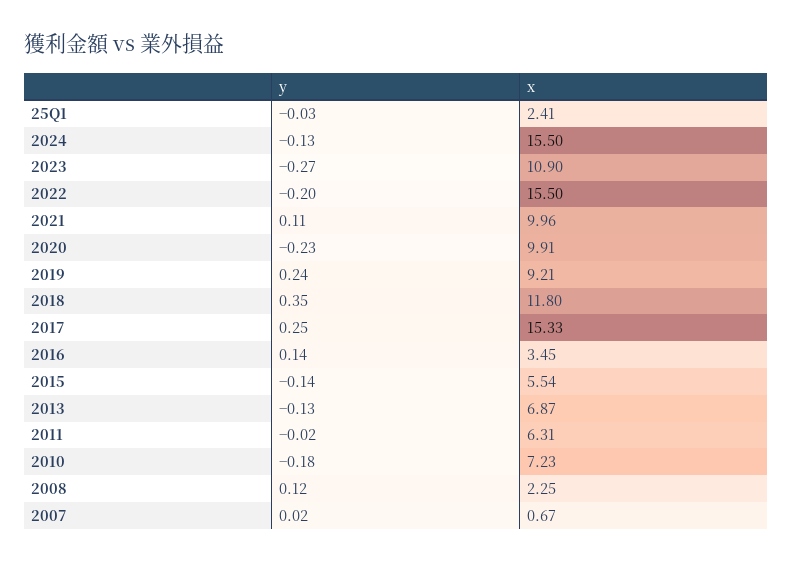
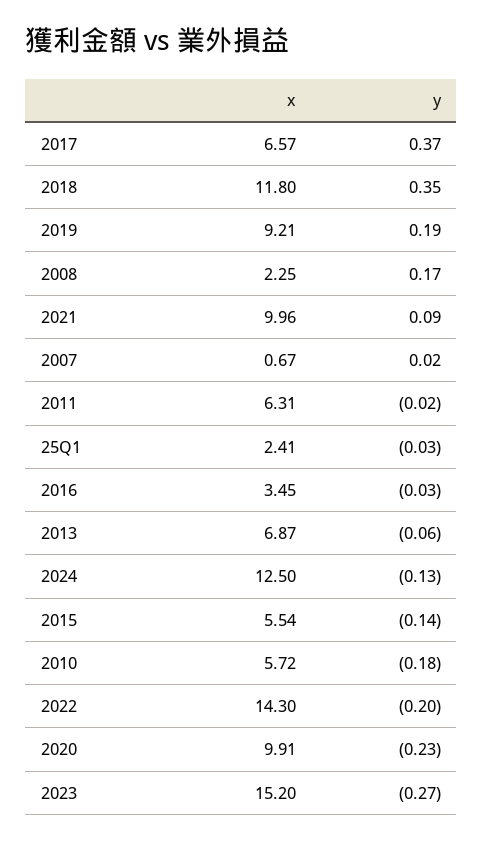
x, 2024: 15.5 -> 12.5
x, 2023: 10.9 -> 15.2
x, 2022: 15.5 -> 14.3
y, 2021: 0.11 -> 0.09
y, 2019: 0.24 -> 0.19
y, 2017: 0.25 -> 0.37
x, 2017: 15.33 -> 6.57
y, 2016: 0.14 -> -0.03
y, 2013: -0.13 -> -0.06
x, 2010: 7.23 -> 5.72
y, 2008: 0.12 -> 0.17

